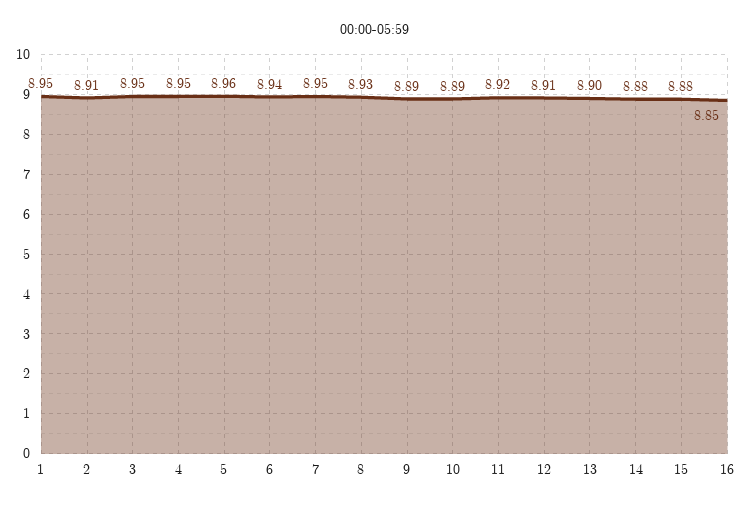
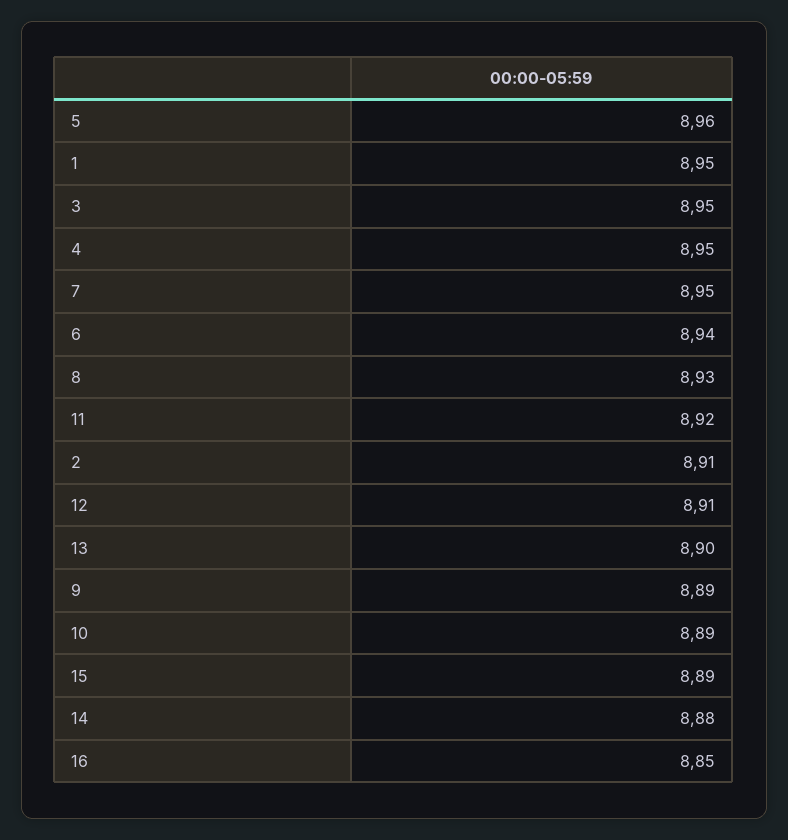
15: 8.88 -> 8.89

